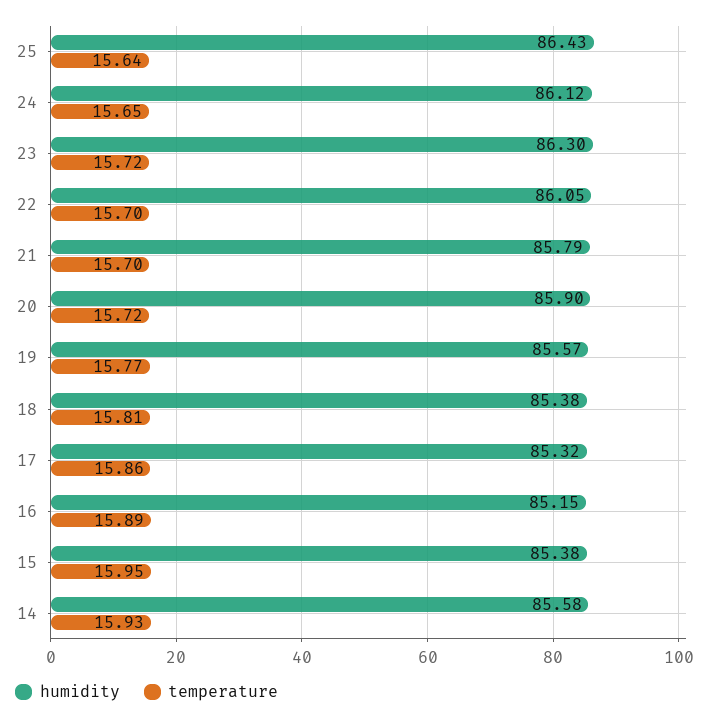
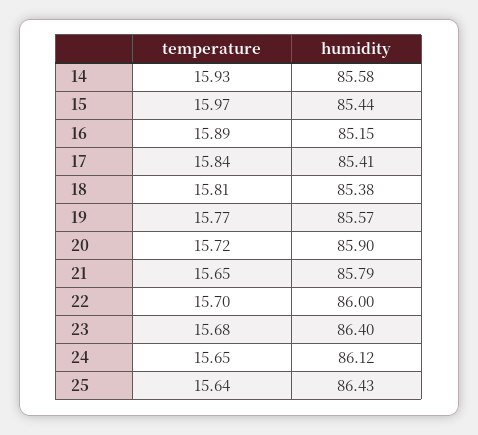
humidity, 23: 86.3 -> 86.4
temperature, 23: 15.72 -> 15.68
humidity, 22: 86.05 -> 86
temperature, 21: 15.7 -> 15.65
humidity, 17: 85.32 -> 85.41
temperature, 17: 15.86 -> 15.84
humidity, 15: 85.38 -> 85.44
temperature, 15: 15.95 -> 15.97

